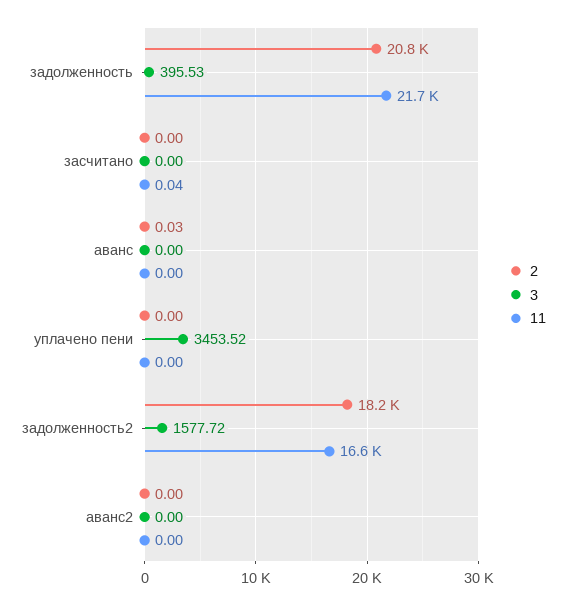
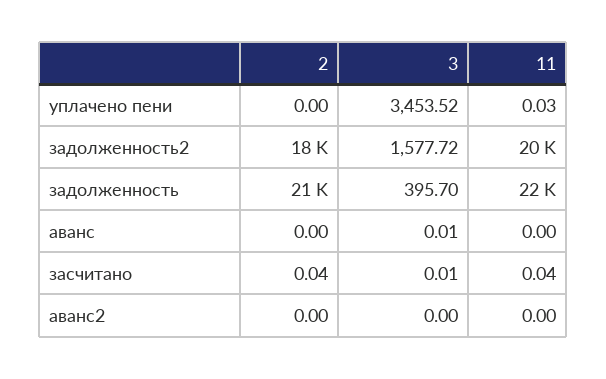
3, задолженность: 395.53 -> 395.7
2, засчитано: 0 -> 0.04
3, засчитано: 0 -> 0.01
2, аванс: 0.03 -> 0
3, аванс: 0 -> 0.01
11, уплачено пени: 0 -> 0.03
11, задолженность2: 16600 -> 20000

